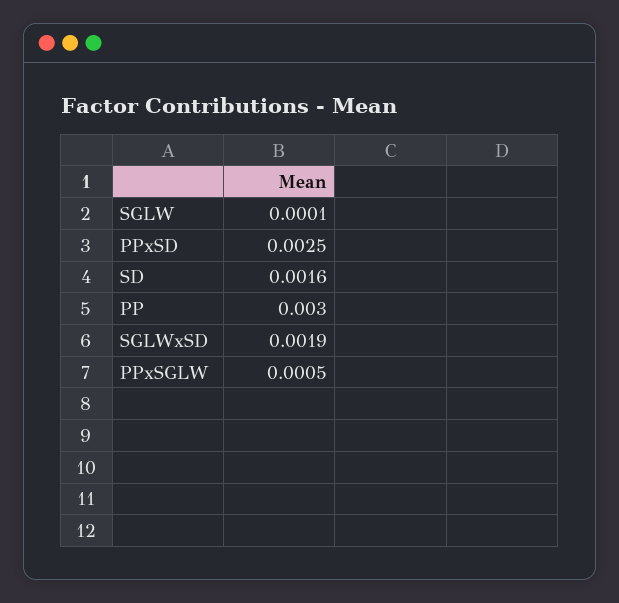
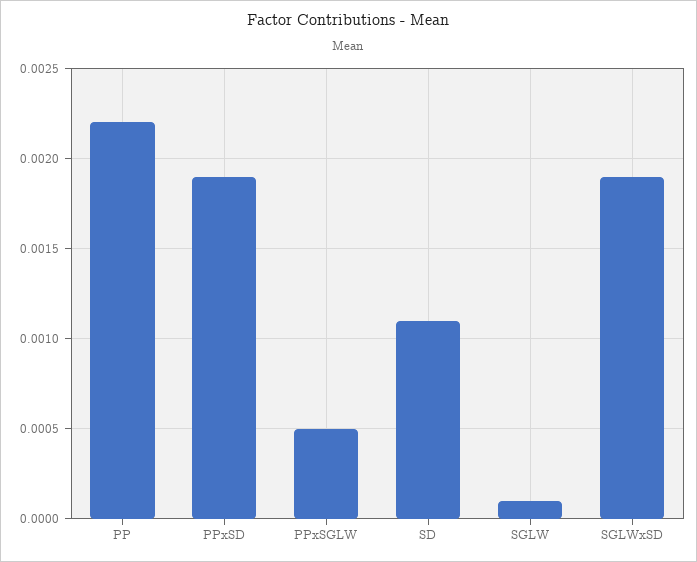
PPxSD: 0.0025 -> 0.0019
SD: 0.0016 -> 0.0011
PP: 0.003 -> 0.0022

